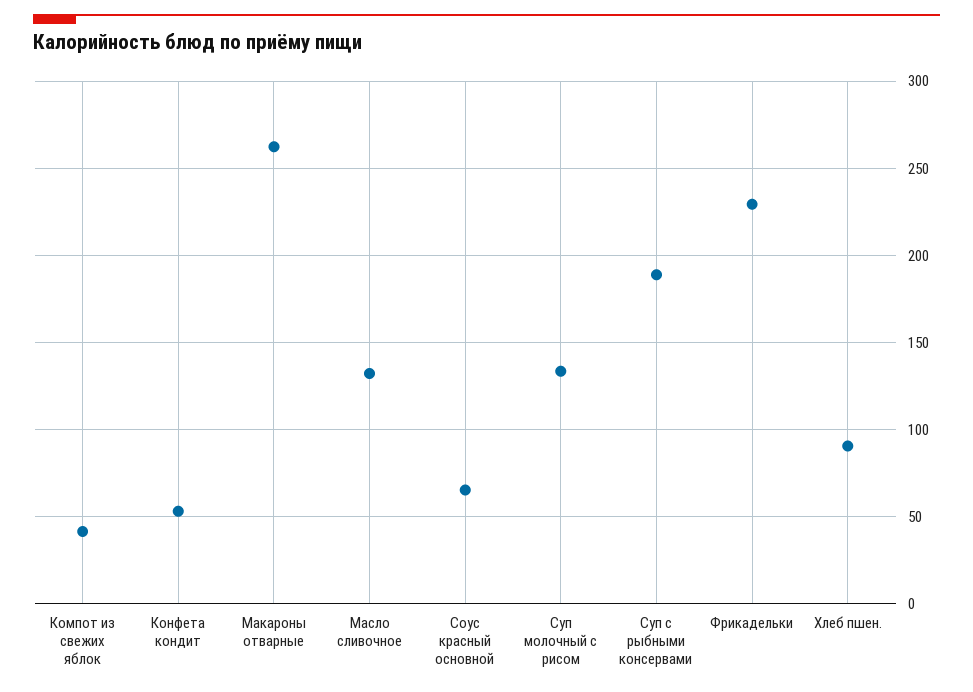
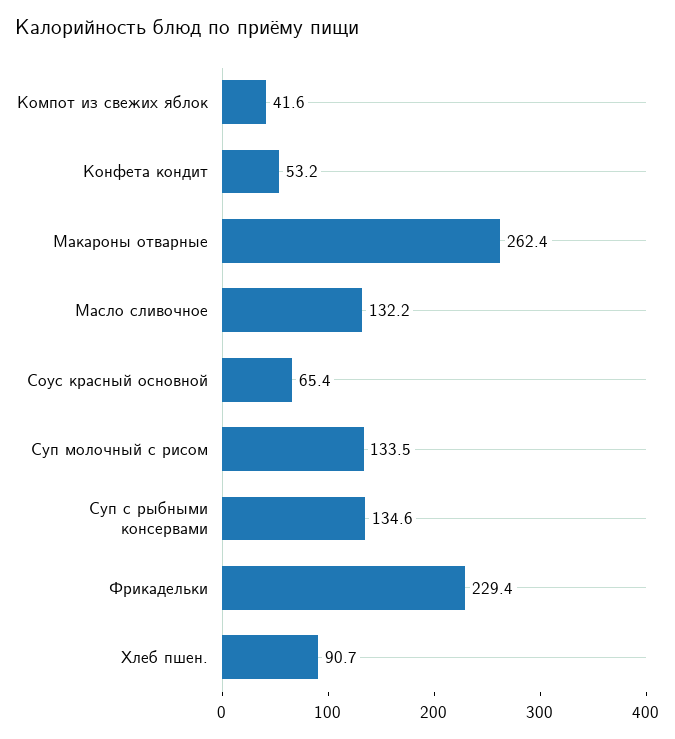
Суп с рыбными консервами: 190 -> 134.6

